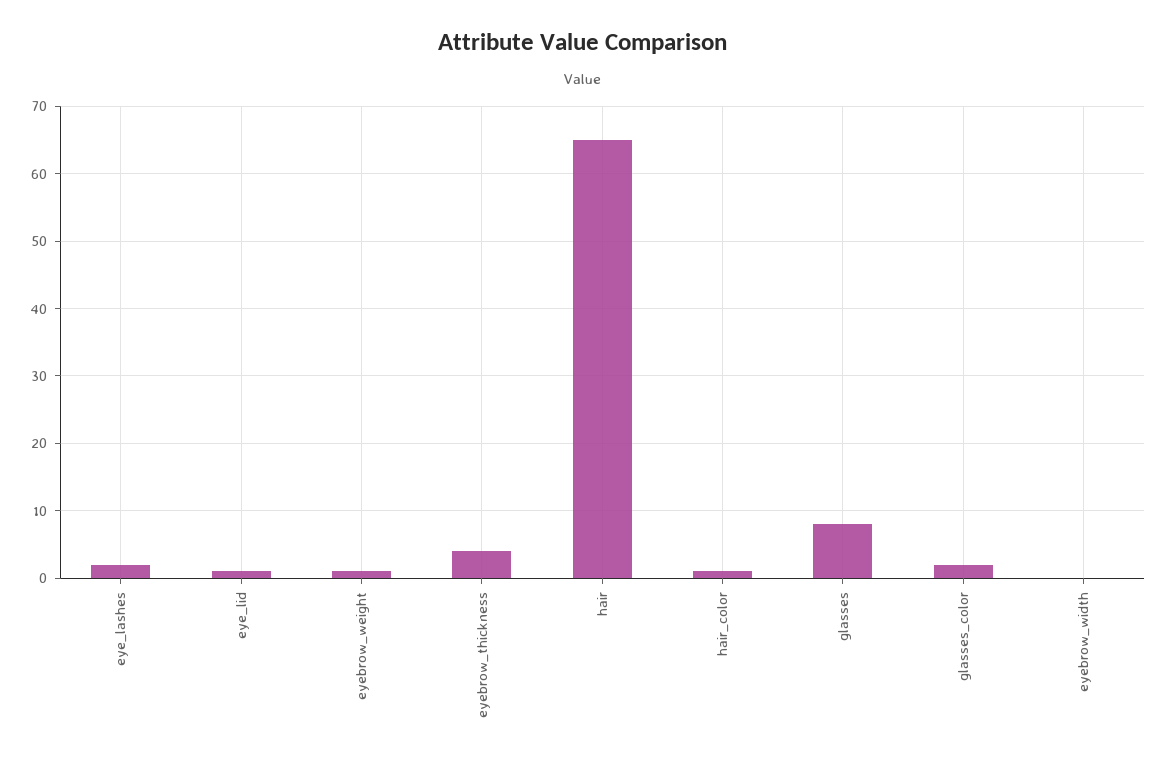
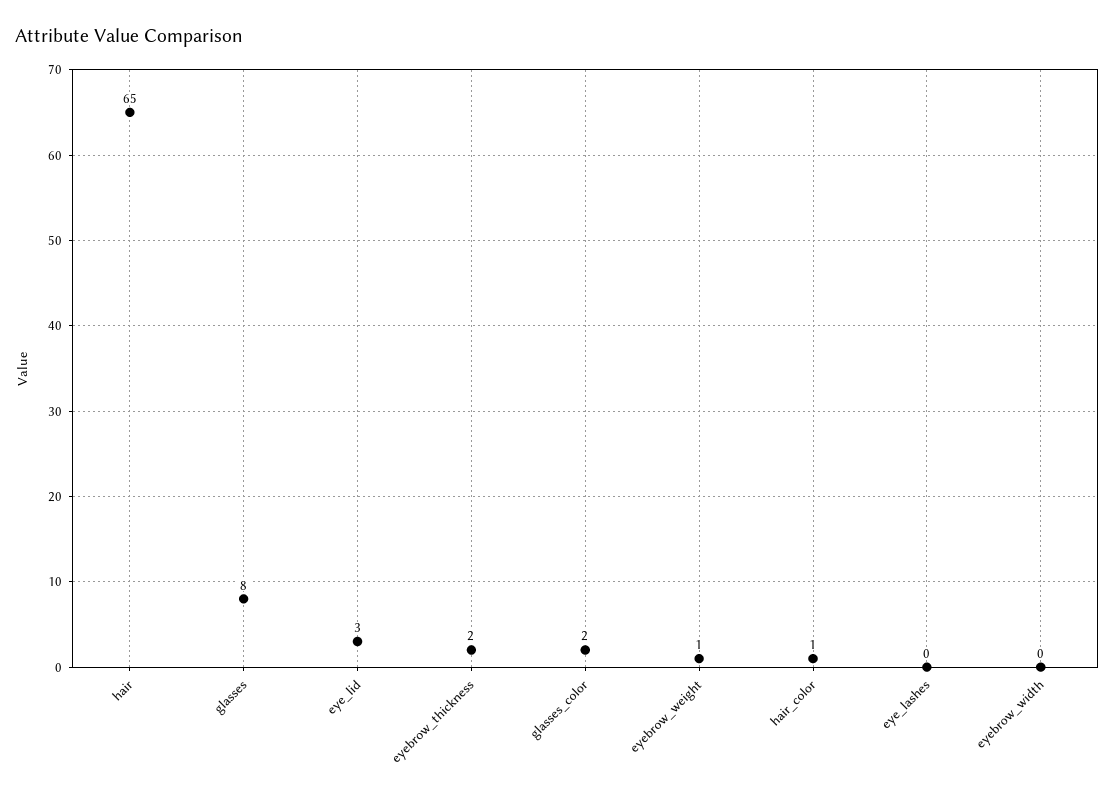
eye_lashes: 2 -> 0
eye_lid: 1 -> 3
eyebrow_thickness: 4 -> 2

